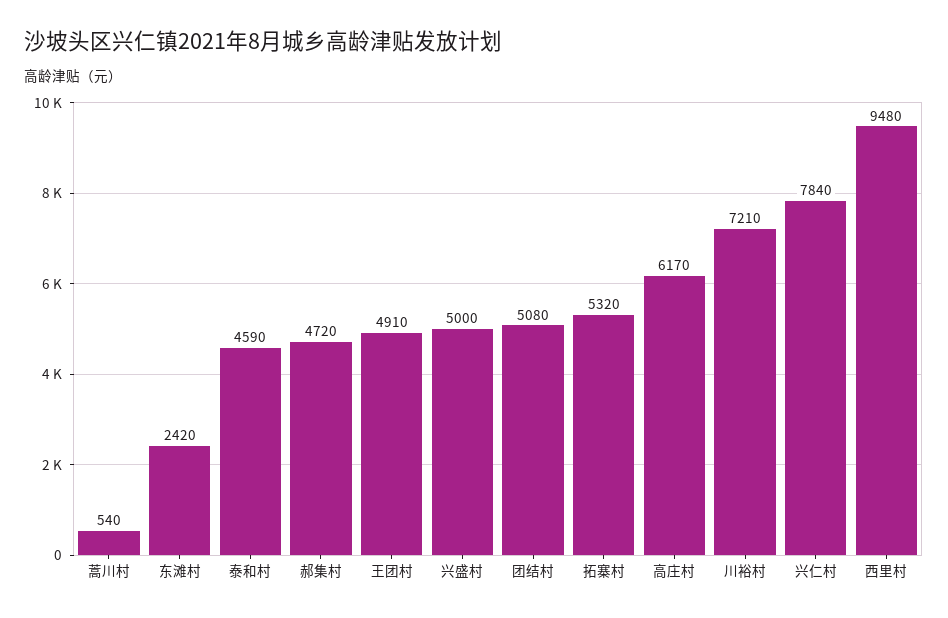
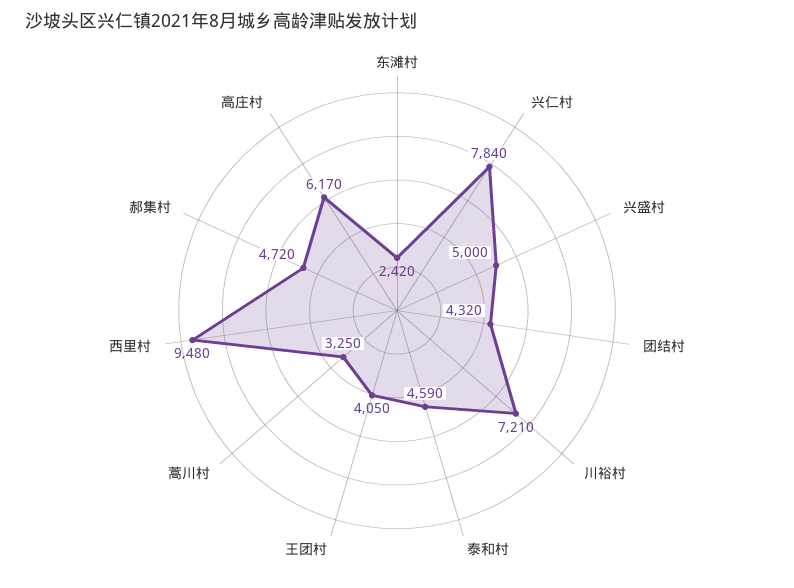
蒿川村: 540 -> 3250
王团村: 4910 -> 4050
团结村: 5080 -> 4320
拓寨村: 5320 -> none

